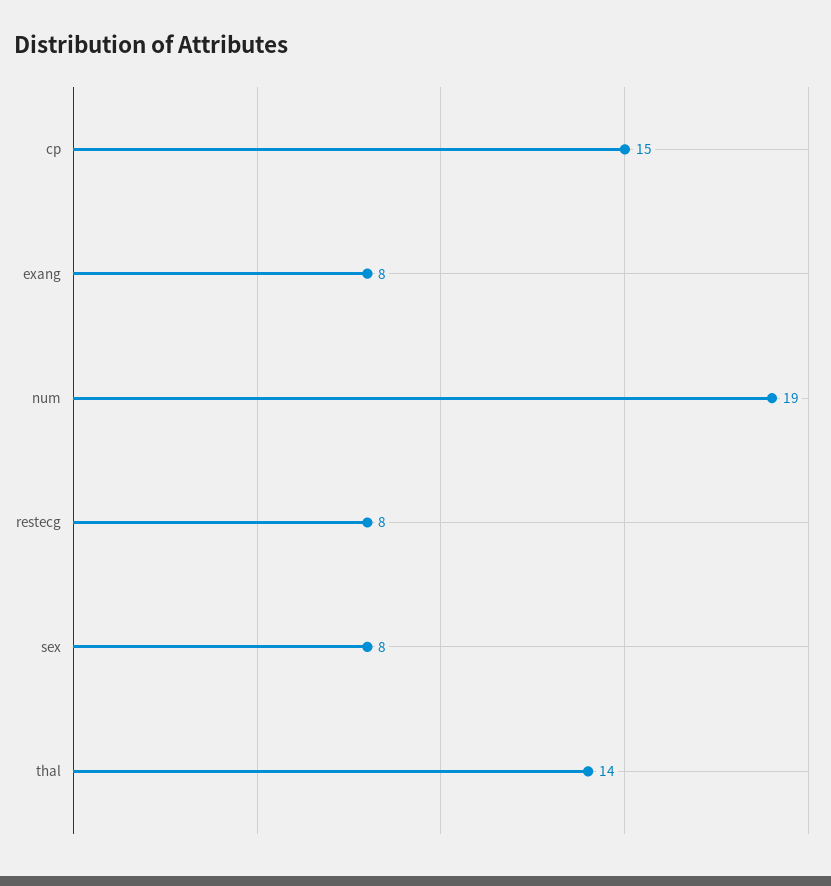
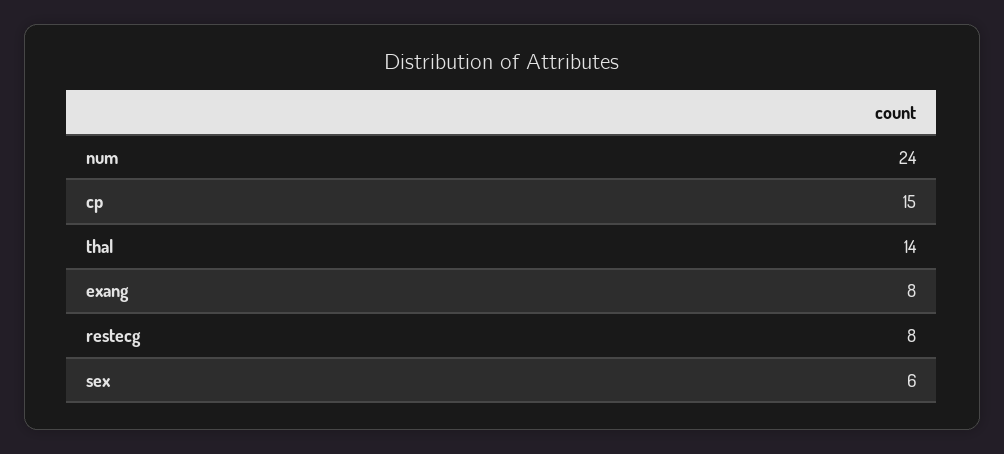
num: 19 -> 24
sex: 8 -> 6

